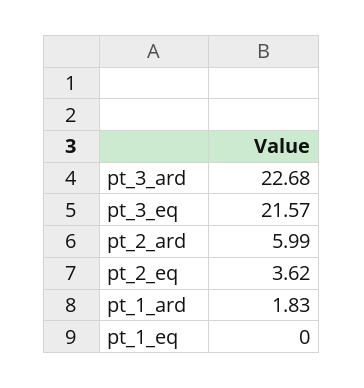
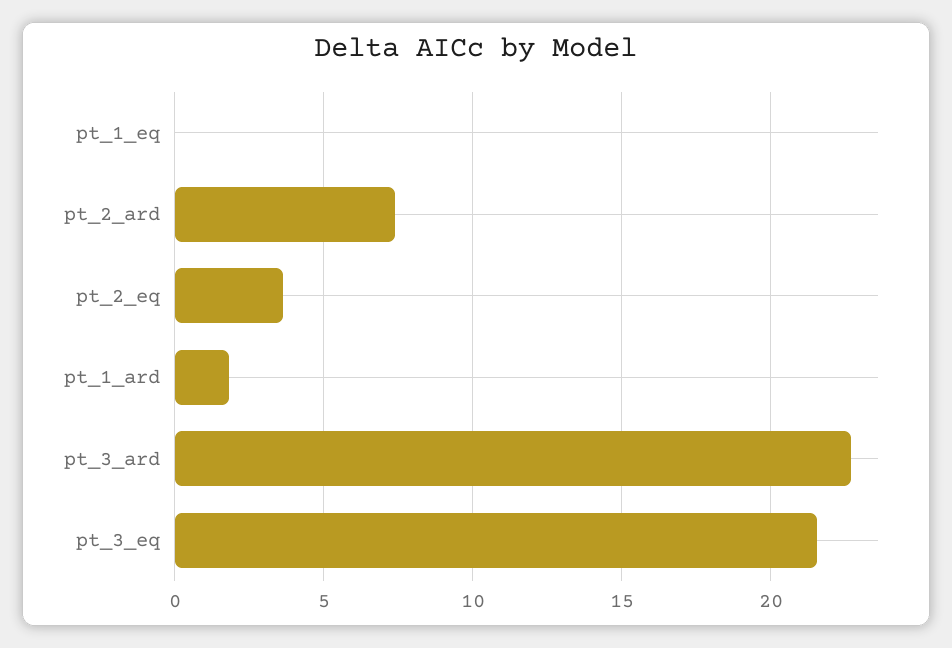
pt_2_ard: 5.99 -> 7.5

